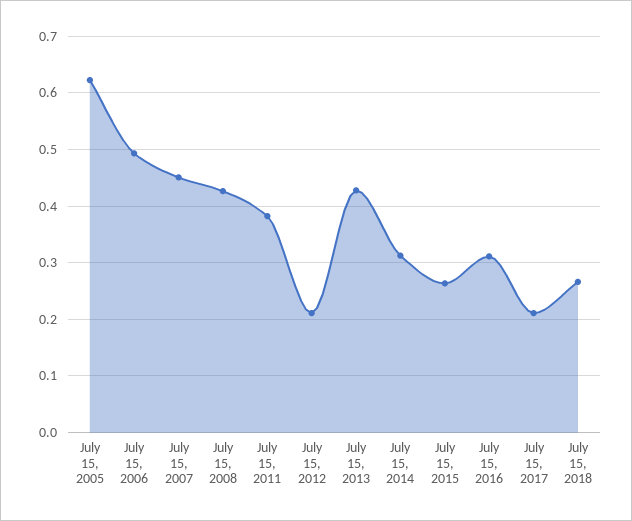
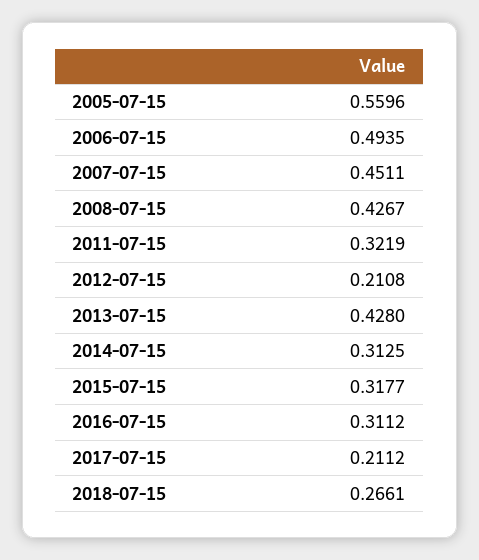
July 15, 2005: 0.62 -> 0.5596
July 15, 2011: 0.38 -> 0.3219
July 15, 2015: 0.26 -> 0.3177

